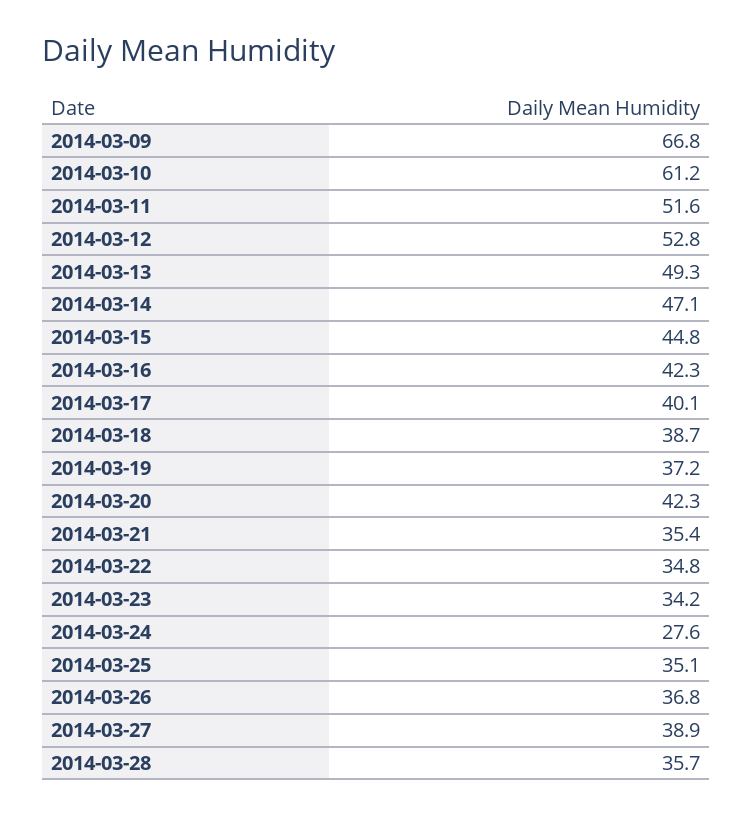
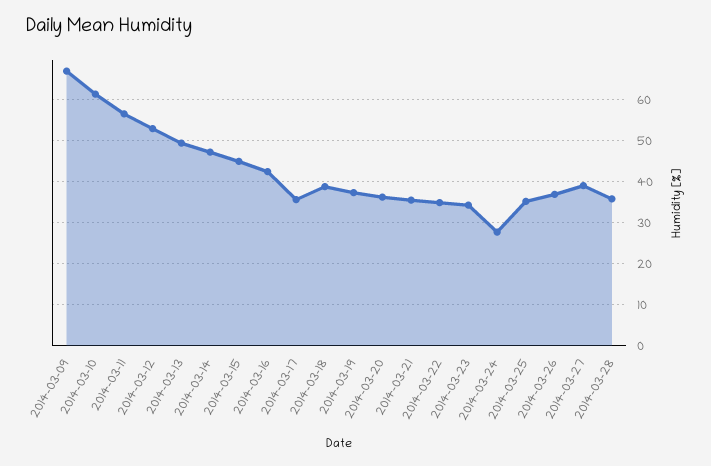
2014-03-11: 51.6 -> 56
2014-03-17: 40.1 -> 36
2014-03-20: 42.3 -> 36

